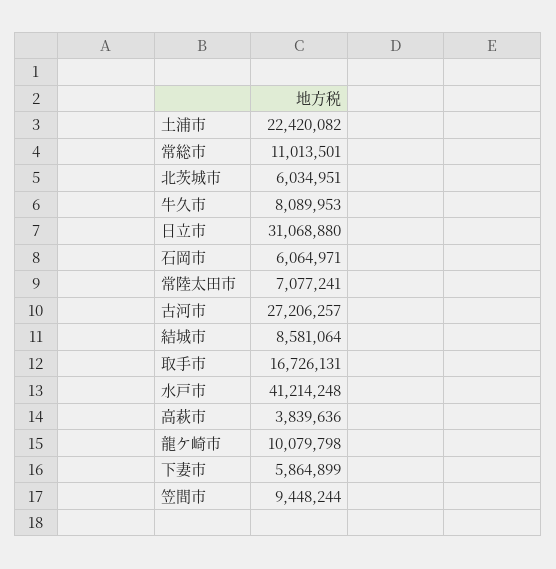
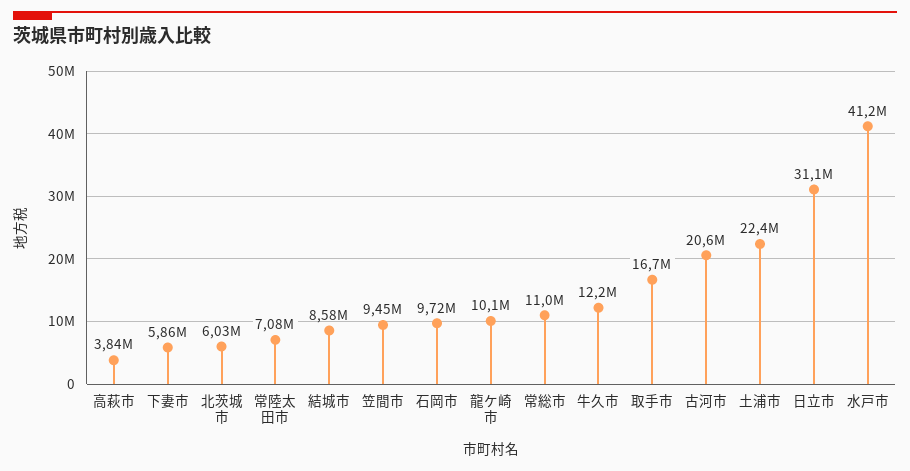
牛久市: 8089953 -> 12200000
石岡市: 6064971 -> 9720000
古河市: 27206257 -> 20600000

